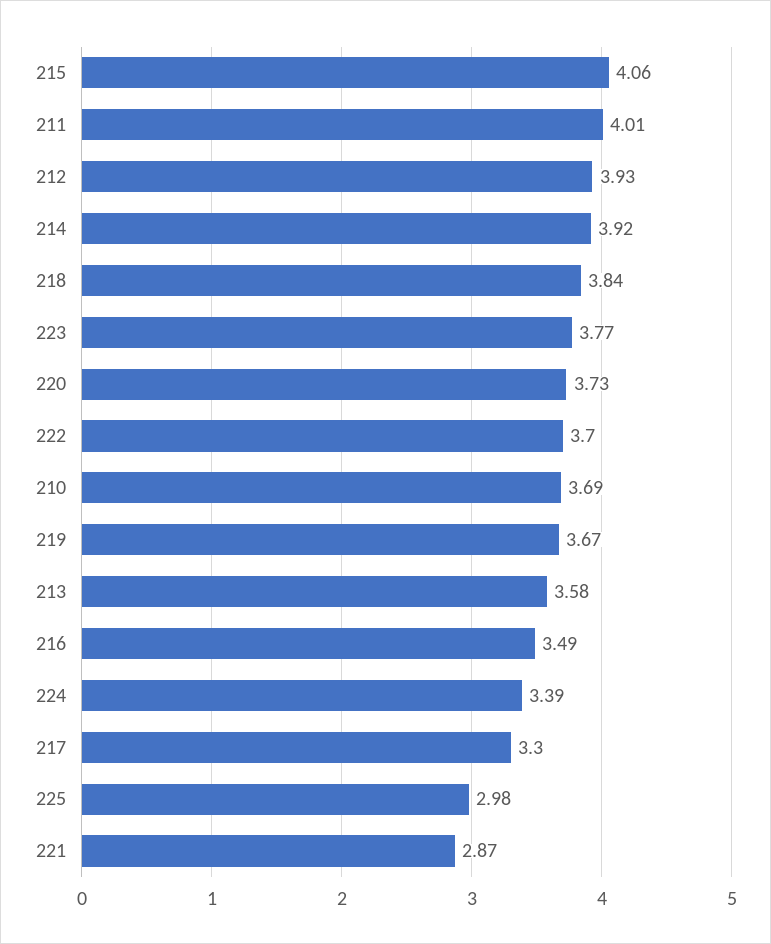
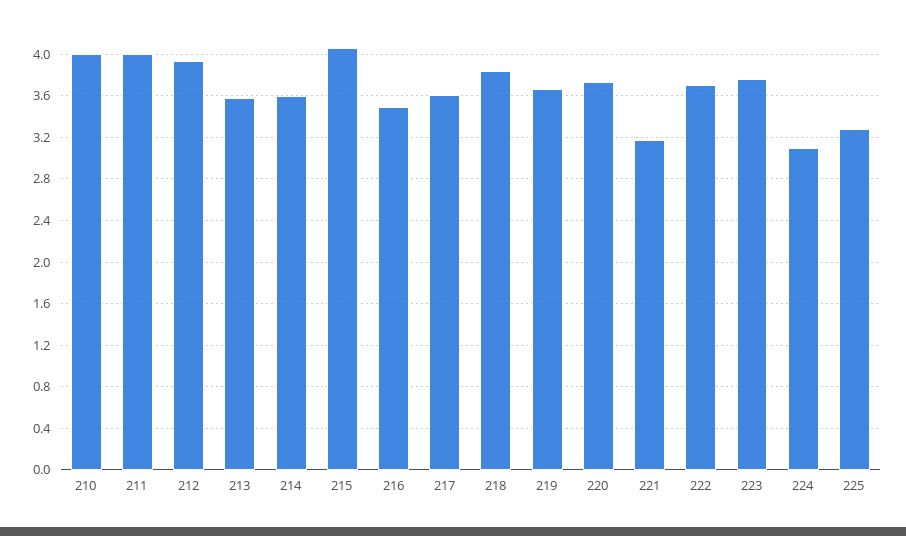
214: 3.92 -> 3.6
210: 3.69 -> 4
224: 3.39 -> 3.1
217: 3.3 -> 3.6
225: 2.98 -> 3.3
221: 2.87 -> 3.2

